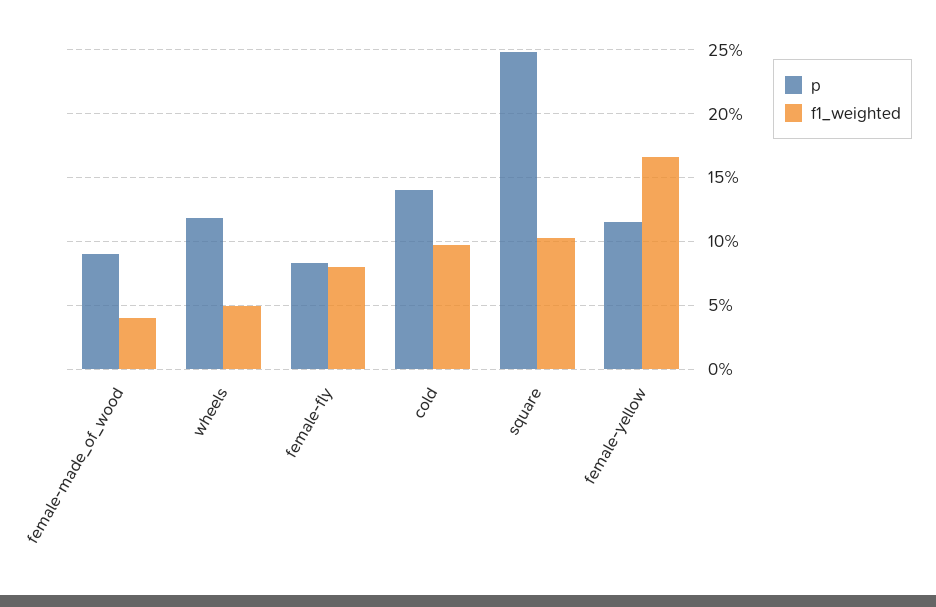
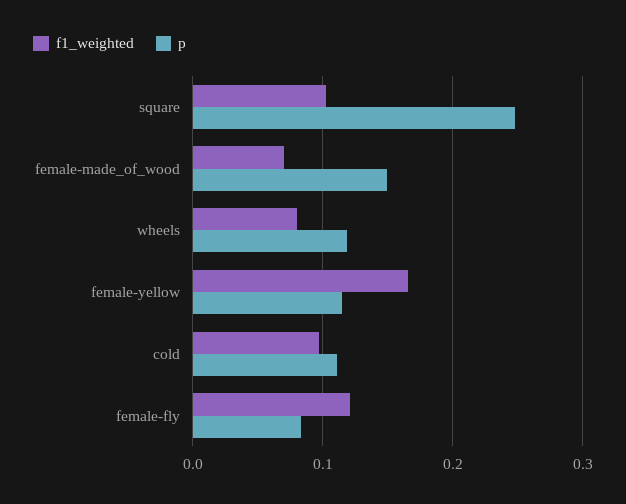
p, female-made_of_wood: 0.09 -> 0.15
f1_weighted, female-made_of_wood: 0.04 -> 0.07
f1_weighted, wheels: 0.05 -> 0.08
f1_weighted, female-fly: 0.08 -> 0.12
p, cold: 0.14 -> 0.11

